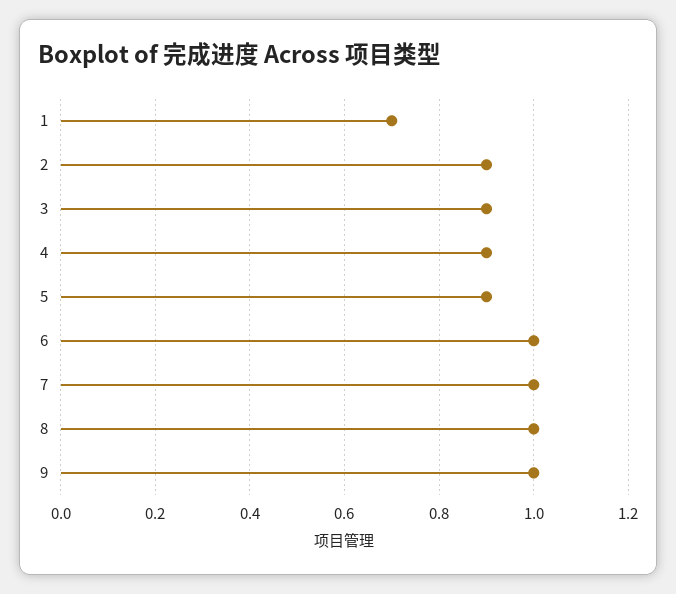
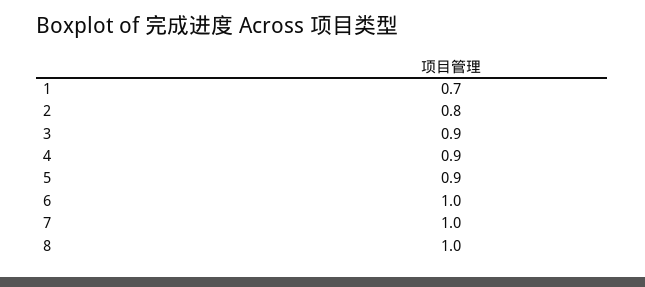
2: 0.9 -> 0.8
9: 1 -> none

